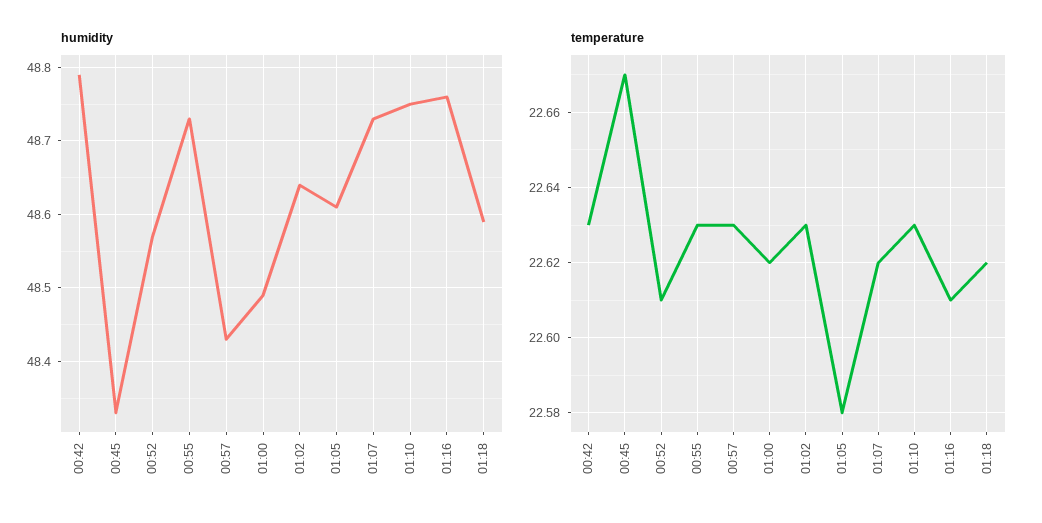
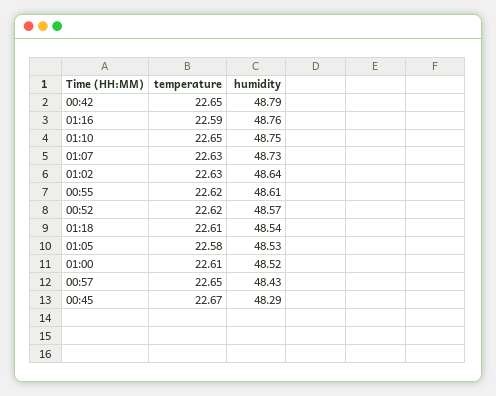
humidity, 00:45: 48.33 -> 48.29
humidity, 00:55: 48.73 -> 48.61
humidity, 01:00: 48.49 -> 48.52
humidity, 01:05: 48.61 -> 48.53
humidity, 01:18: 48.59 -> 48.54
temperature, 00:42: 22.63 -> 22.65
temperature, 00:52: 22.61 -> 22.62
temperature, 00:55: 22.63 -> 22.62
temperature, 00:57: 22.63 -> 22.65
temperature, 01:00: 22.62 -> 22.61
temperature, 01:07: 22.62 -> 22.63
temperature, 01:10: 22.63 -> 22.65
temperature, 01:16: 22.61 -> 22.59
temperature, 01:18: 22.62 -> 22.61

